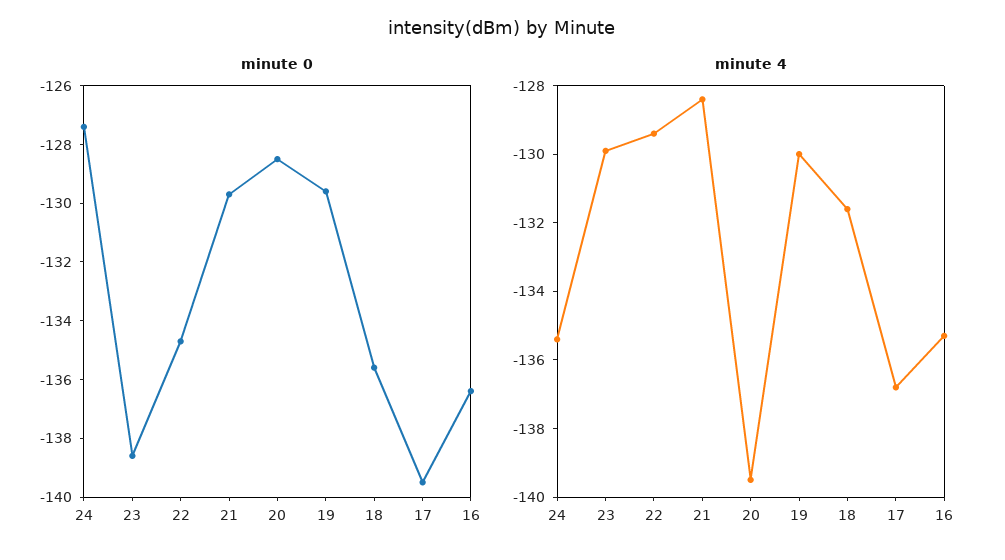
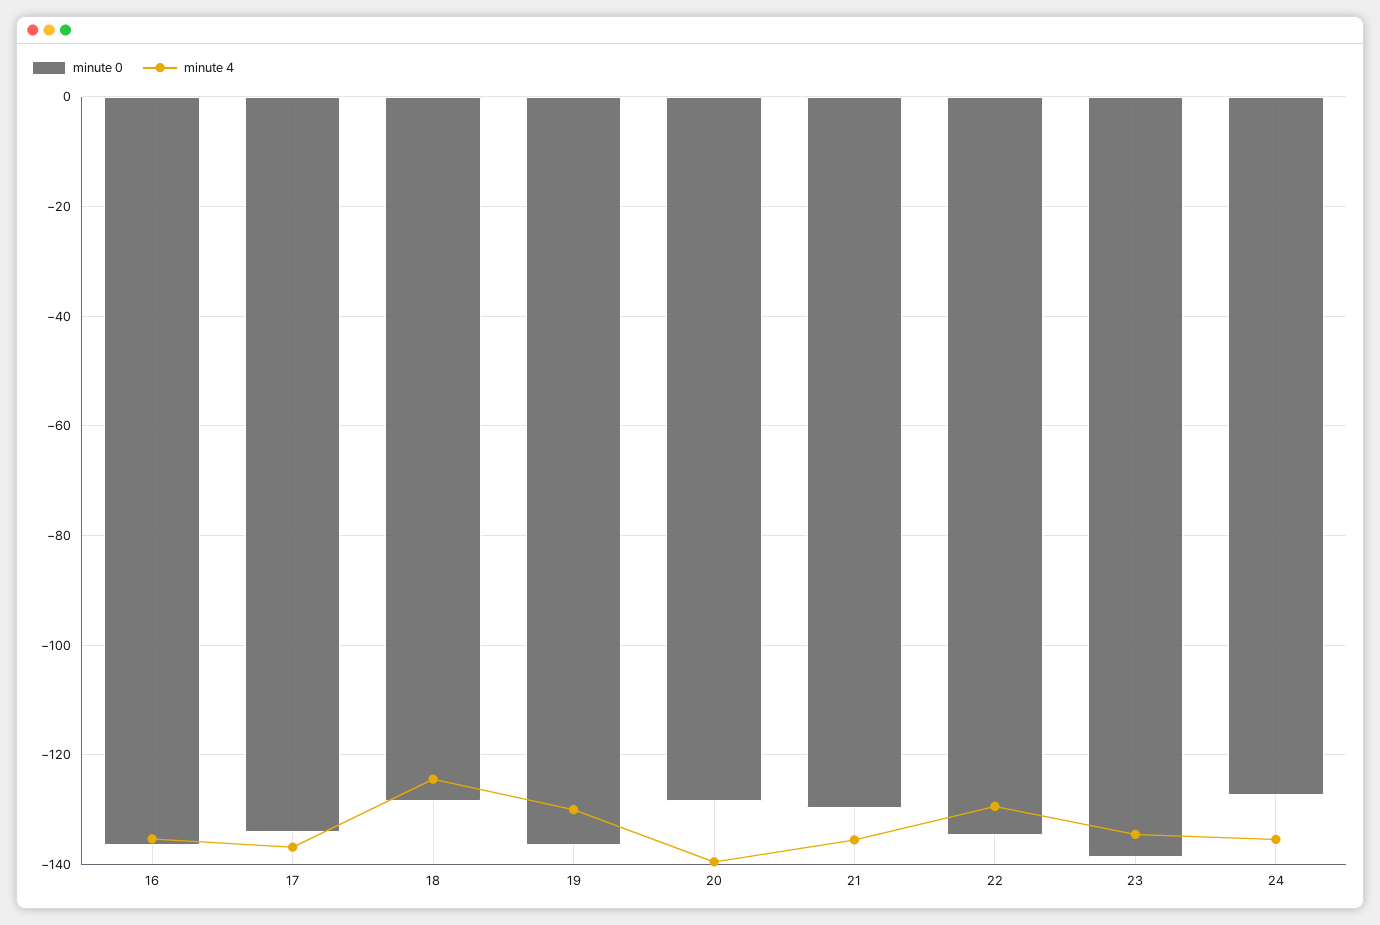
minute 0, 19: -129.5 -> -136
minute 0, 18: -135.5 -> -128
minute 0, 17: -139.5 -> -134
minute 4, 23: -130 -> -134
minute 4, 21: -128.5 -> -136
minute 4, 18: -131.5 -> -124

